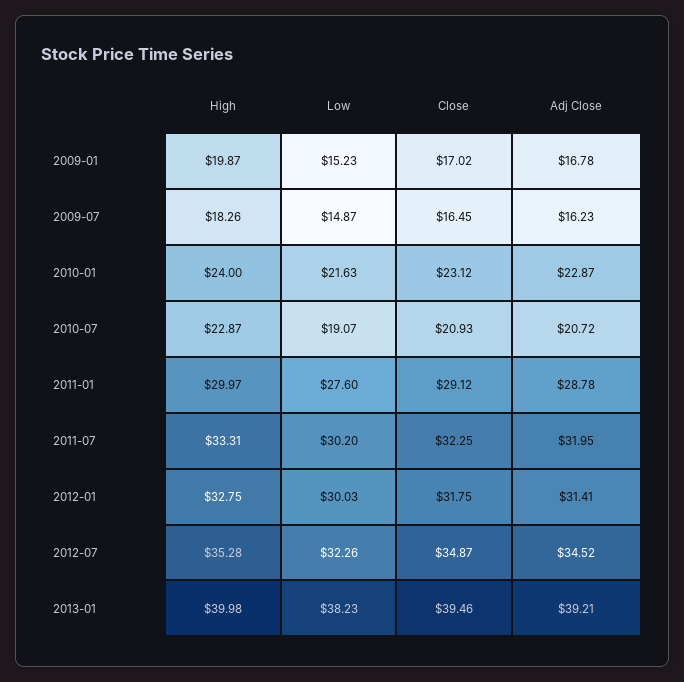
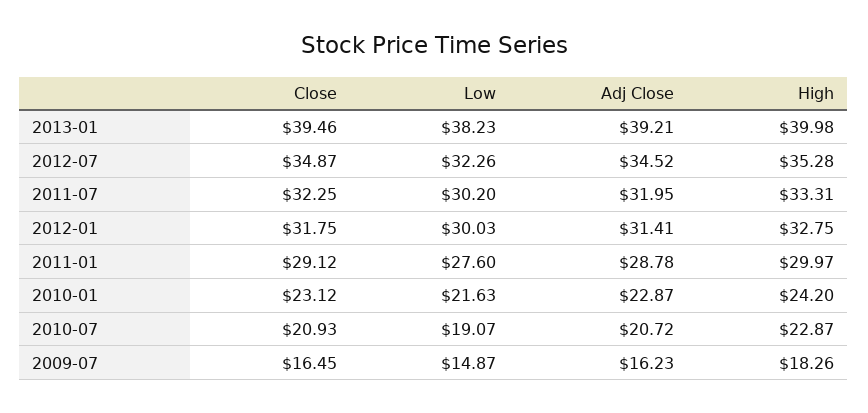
High, 2009-01: 19.87 -> none
Low, 2009-01: 15.23 -> none
Close, 2009-01: 17.02 -> none
Adj Close, 2009-01: 16.78 -> none
High, 2010-01: 24 -> 24.2

